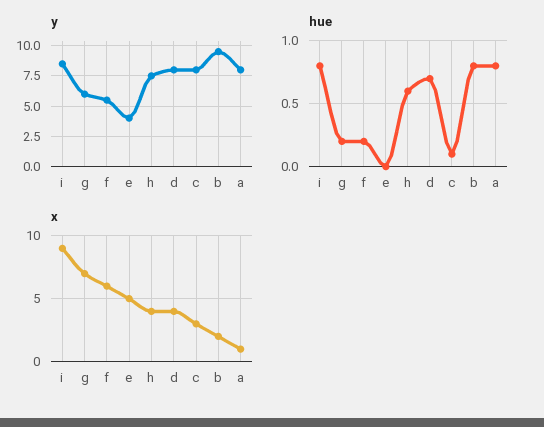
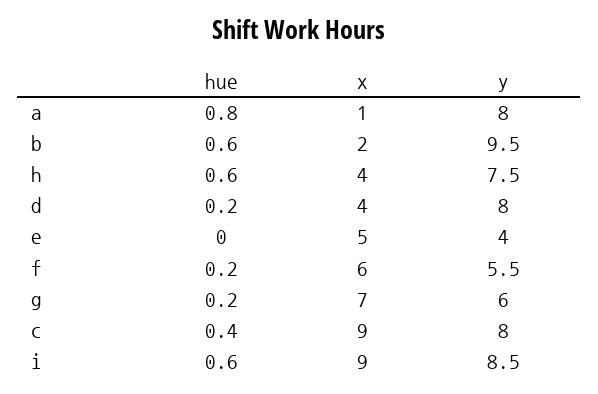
hue, i: 0.8 -> 0.6
hue, d: 0.7 -> 0.2
hue, c: 0.1 -> 0.4
hue, b: 0.8 -> 0.6
x, c: 3 -> 9

